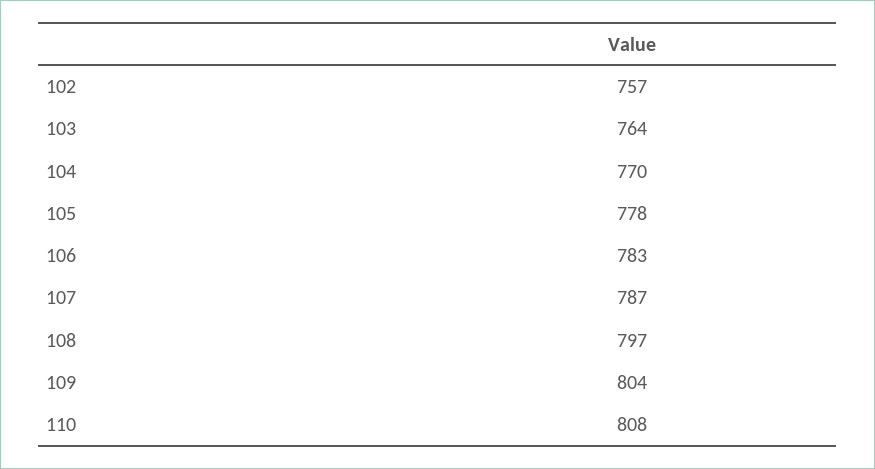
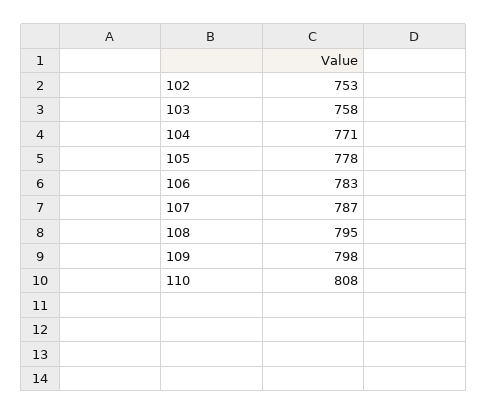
102: 757 -> 753
103: 764 -> 758
104: 770 -> 771
108: 797 -> 795
109: 804 -> 798

